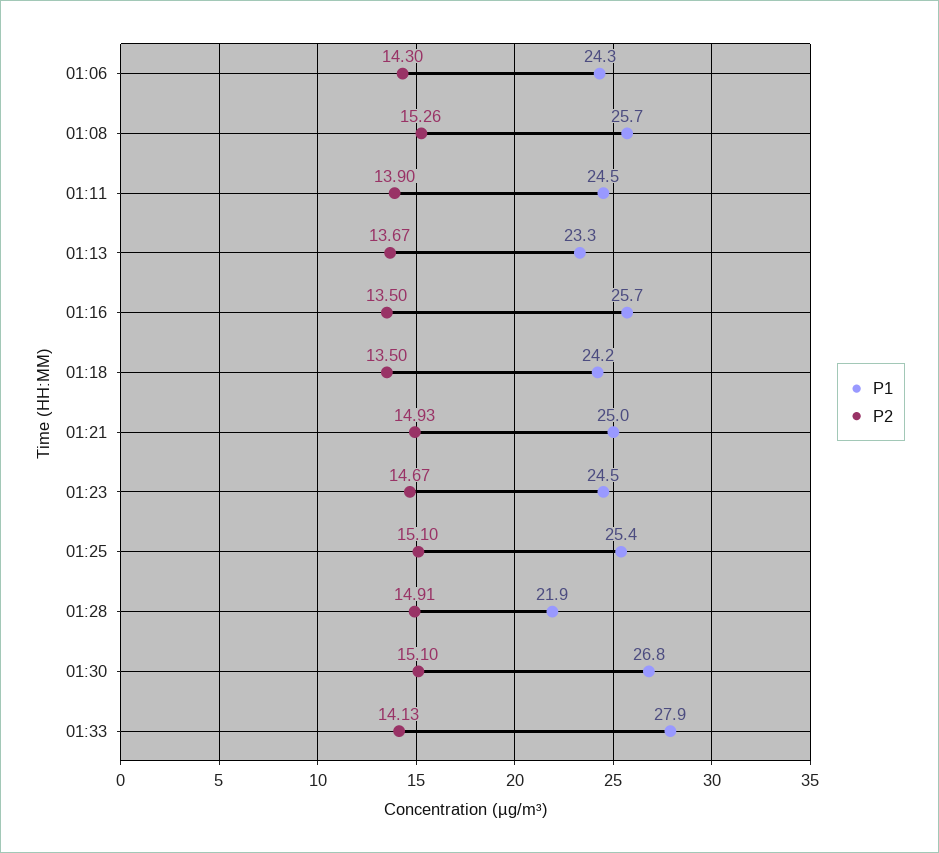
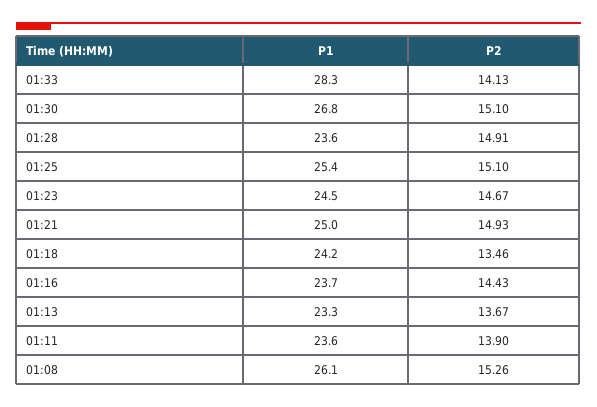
P1, 01:06: 24.3 -> none
P2, 01:06: 14.3 -> none
P1, 01:08: 25.7 -> 26.1
P1, 01:11: 24.5 -> 23.6
P1, 01:16: 25.7 -> 23.7
P2, 01:16: 13.5 -> 14.43
P2, 01:18: 13.5 -> 13.46
P1, 01:28: 21.9 -> 23.6
P1, 01:33: 27.9 -> 28.3

